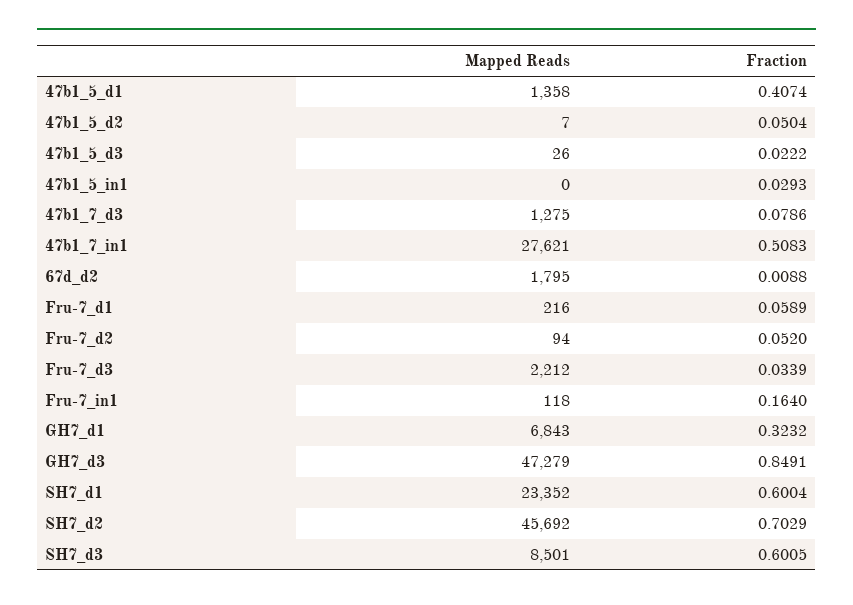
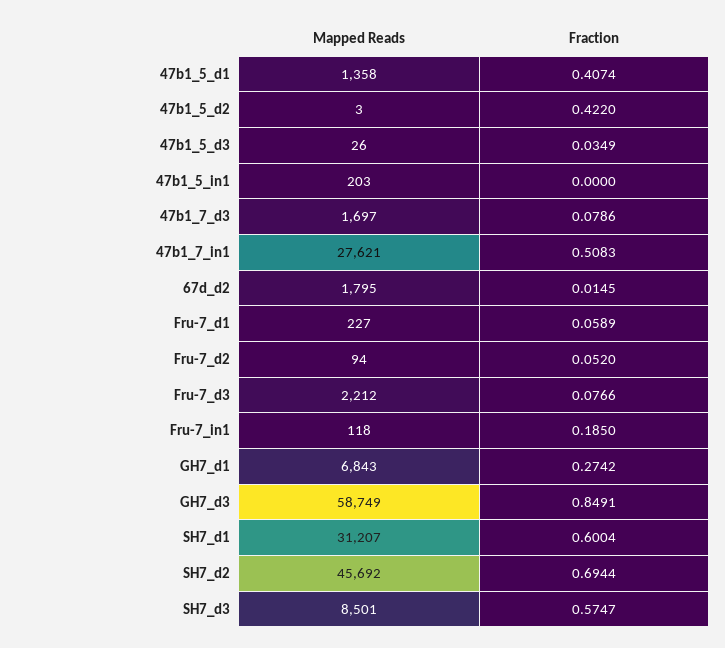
Mapped Reads, 47b1_5_d2: 7 -> 3
Fraction, 47b1_5_d2: 0.0504 -> 0.422
Fraction, 47b1_5_d3: 0.0222 -> 0.0349
Mapped Reads, 47b1_5_in1: 0 -> 203
Fraction, 47b1_5_in1: 0.0293 -> 0
Mapped Reads, 47b1_7_d3: 1275 -> 1697
Fraction, 67d_d2: 0.0088 -> 0.0145
Mapped Reads, Fru-7_d1: 216 -> 227
Fraction, Fru-7_d3: 0.0339 -> 0.0766
Fraction, Fru-7_in1: 0.164 -> 0.185
Fraction, GH7_d1: 0.3232 -> 0.2742
Mapped Reads, GH7_d3: 47279 -> 58749
Mapped Reads, SH7_d1: 23352 -> 31207
Fraction, SH7_d2: 0.7029 -> 0.6944
Fraction, SH7_d3: 0.6005 -> 0.5747

